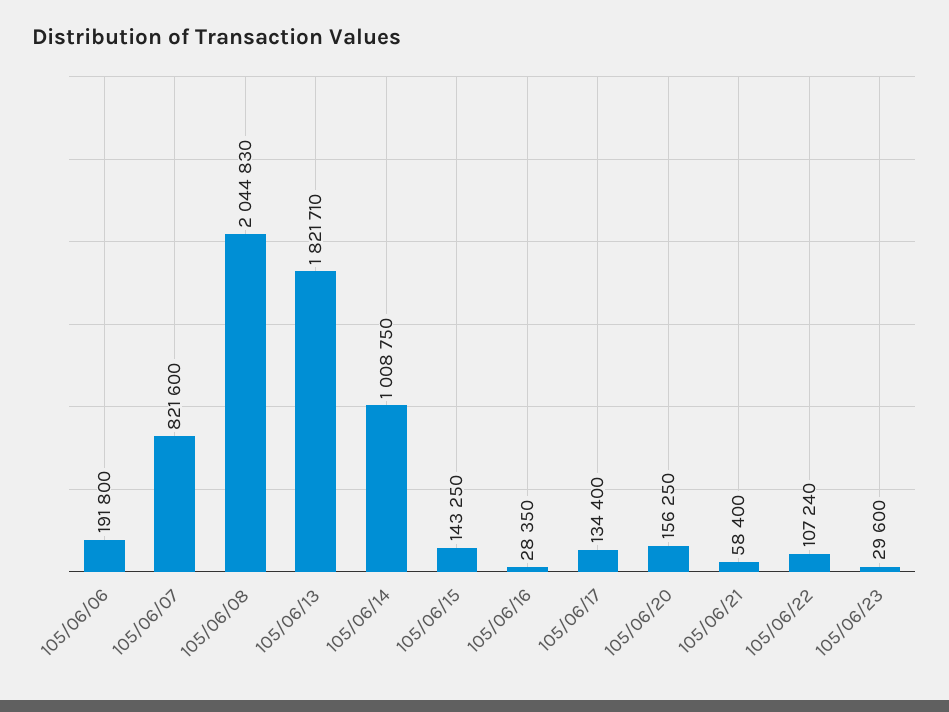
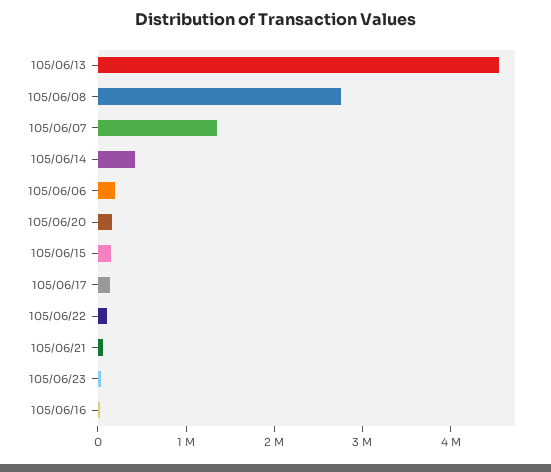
105/06/07: 821600 -> 1400000
105/06/08: 2044830 -> 2800000
105/06/13: 1821710 -> 4600000
105/06/14: 1008750 -> 400000

